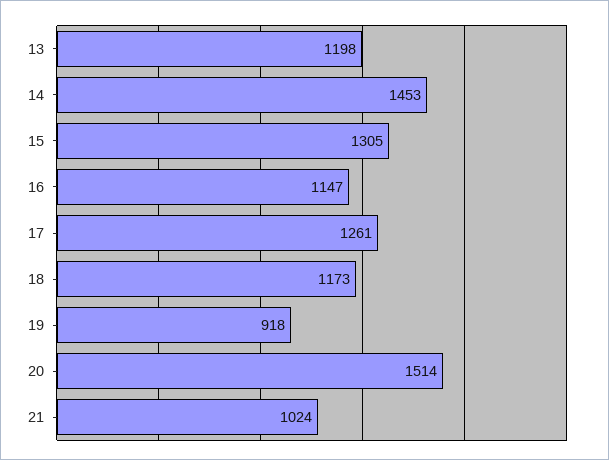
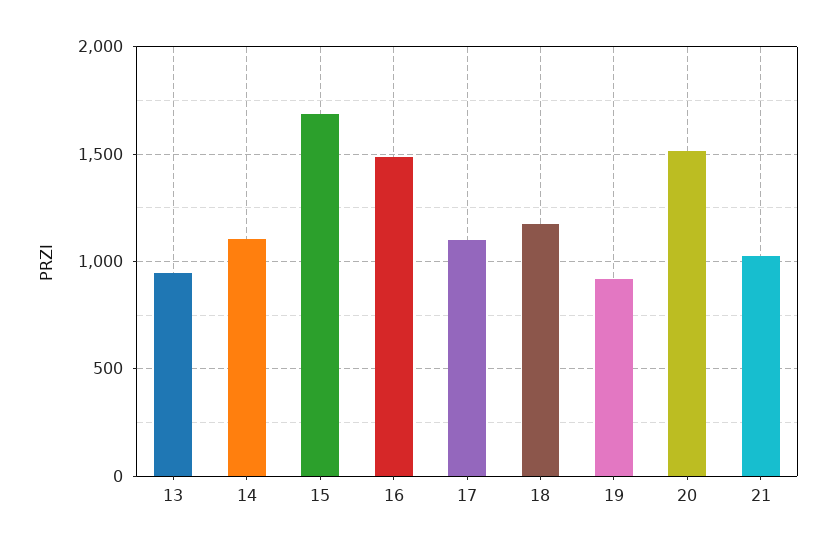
13: 1198 -> 950
14: 1453 -> 1100
15: 1305 -> 1700
16: 1147 -> 1500
17: 1261 -> 1100

